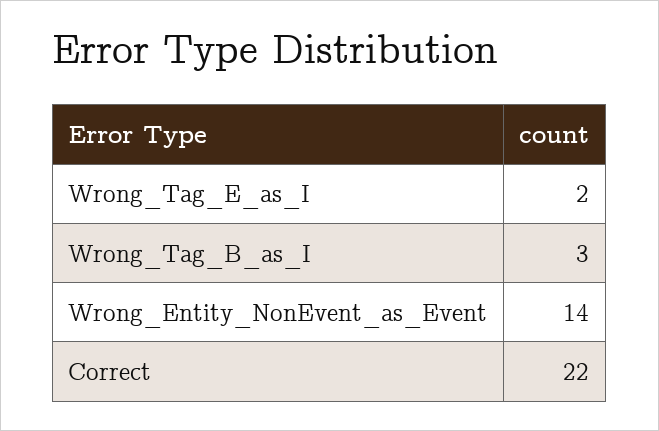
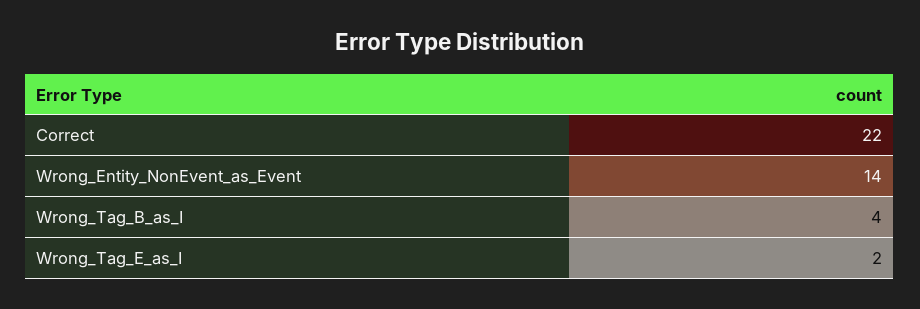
Wrong_Tag_B_as_I: 3 -> 4

